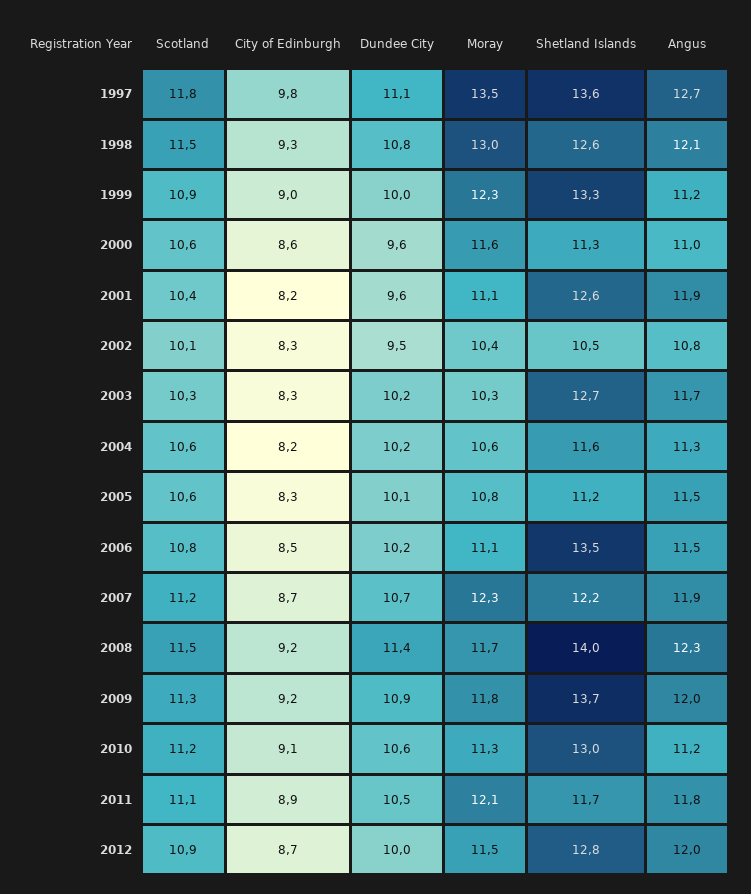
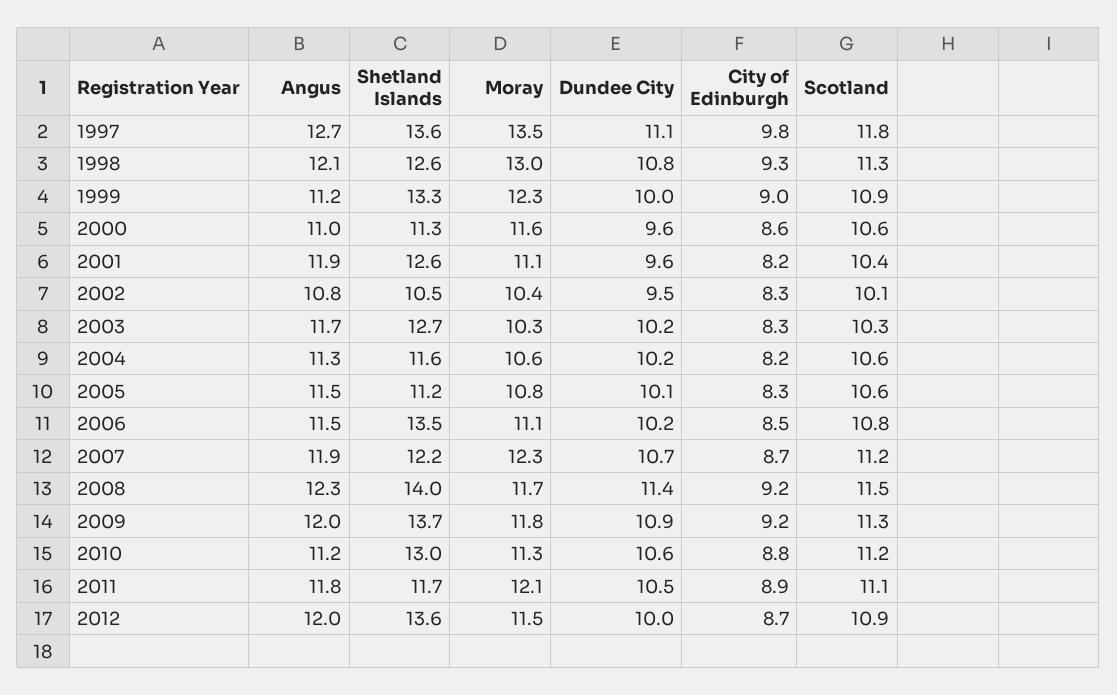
Scotland, 1998: 11.5 -> 11.3
City of Edinburgh, 2010: 9.1 -> 8.8
Shetland Islands, 2012: 12.8 -> 13.6

